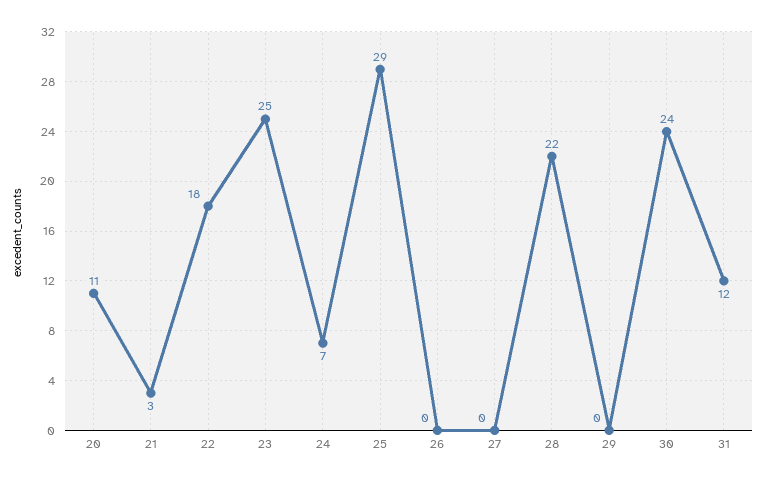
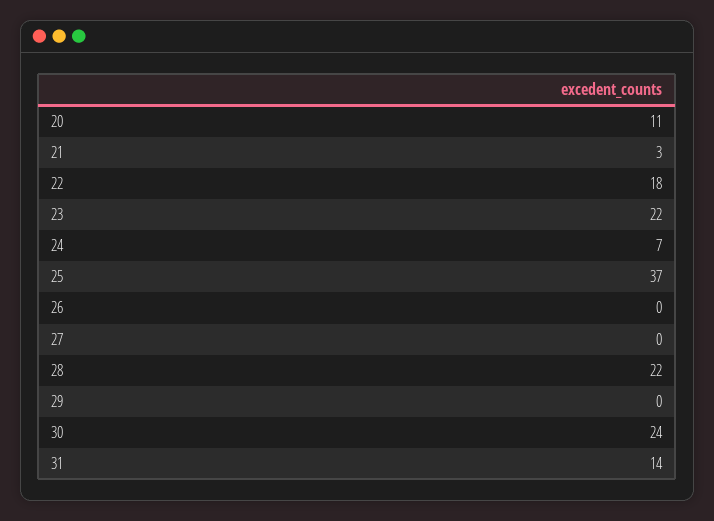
23: 25 -> 22
25: 29 -> 37
31: 12 -> 14

